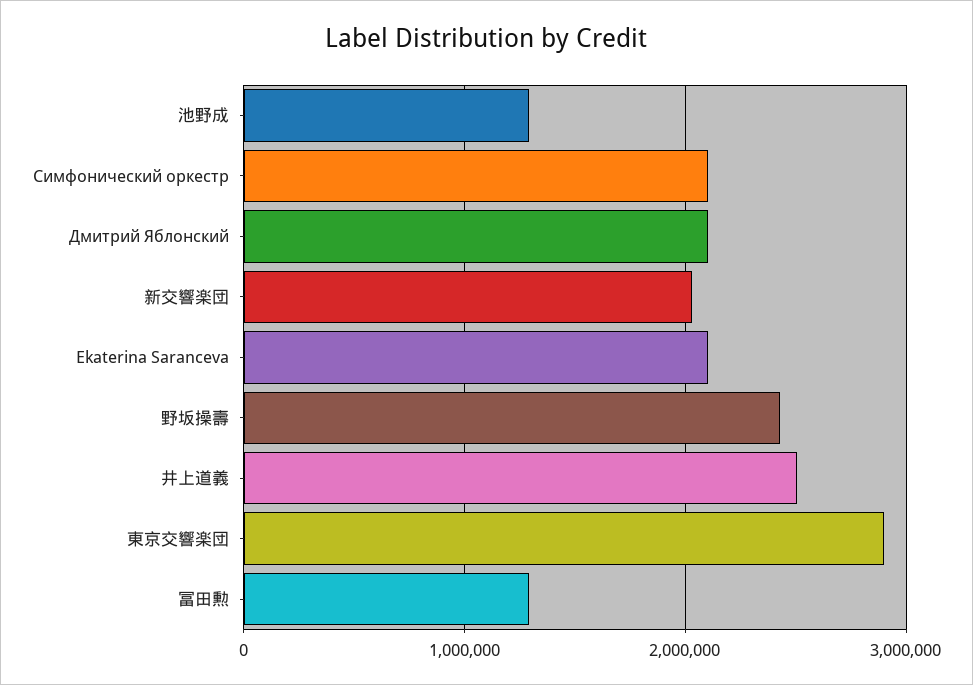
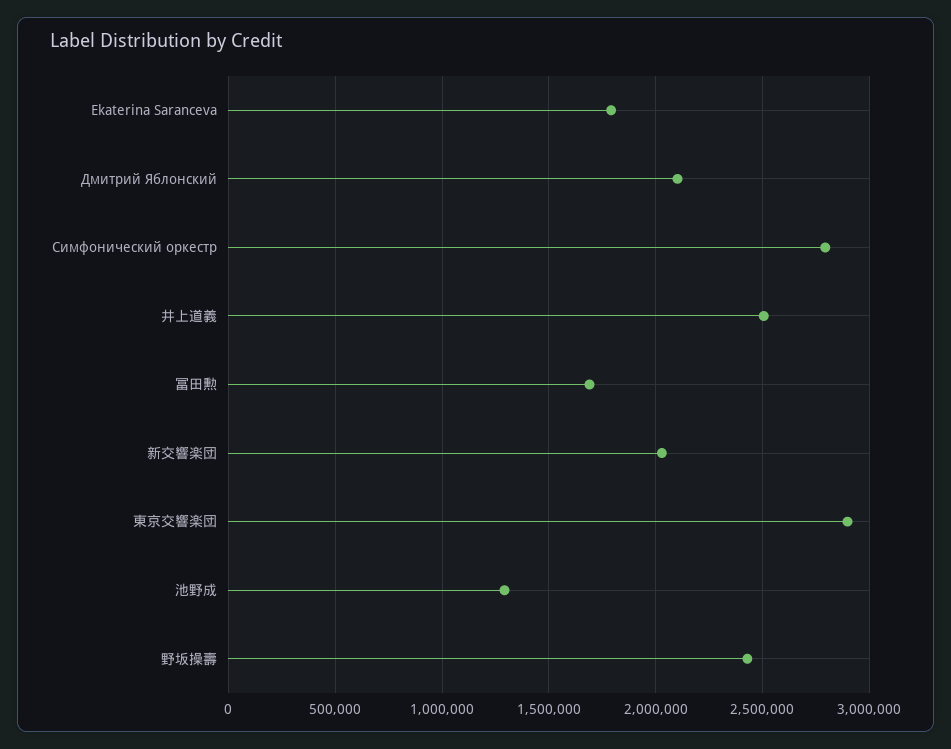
Симфонический оркестр: 2100000 -> 2800000
Ekaterina Saranceva: 2100000 -> 1800000
冨田勲: 1300000 -> 1700000

